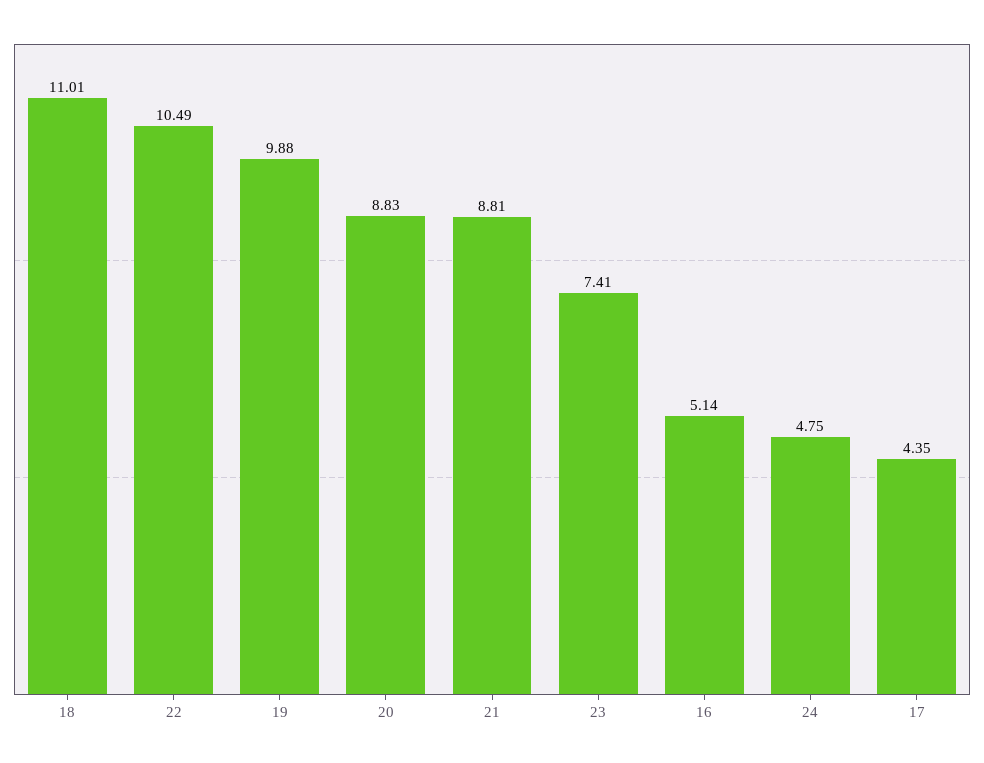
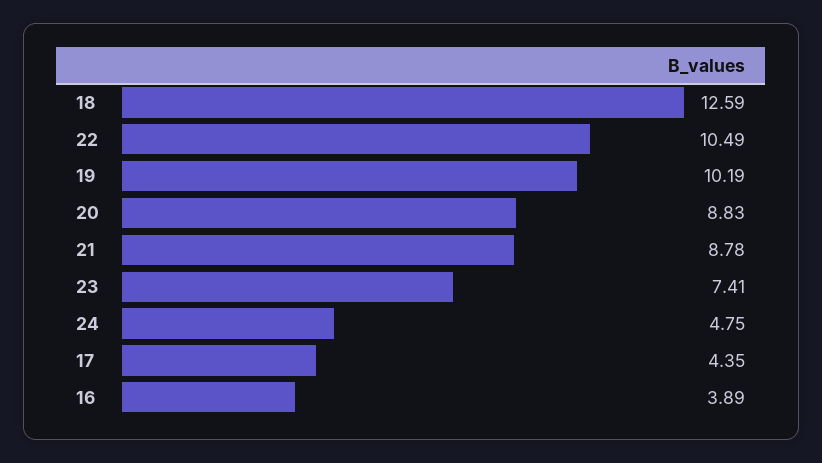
18: 11.01 -> 12.59
19: 9.88 -> 10.19
21: 8.81 -> 8.78
16: 5.14 -> 3.89

